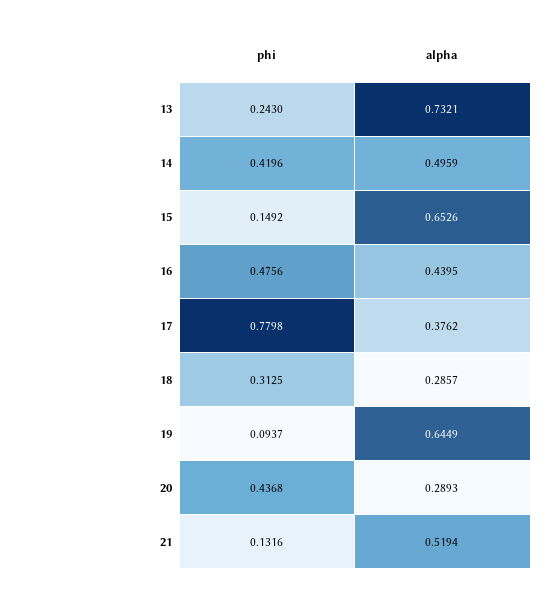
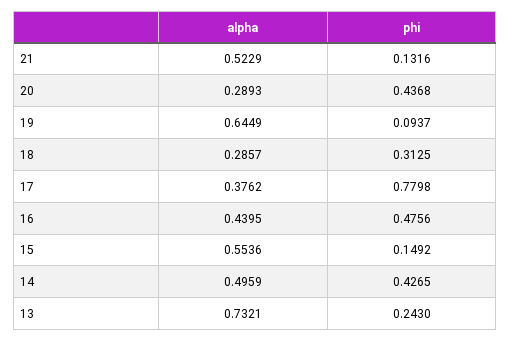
phi, 14: 0.4196 -> 0.4265
alpha, 15: 0.6526 -> 0.5536
alpha, 21: 0.5194 -> 0.5229

